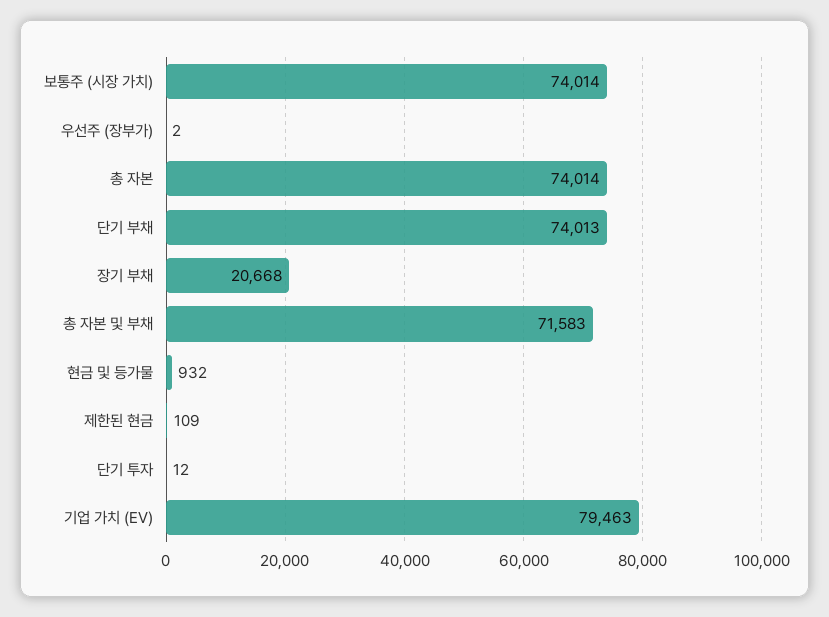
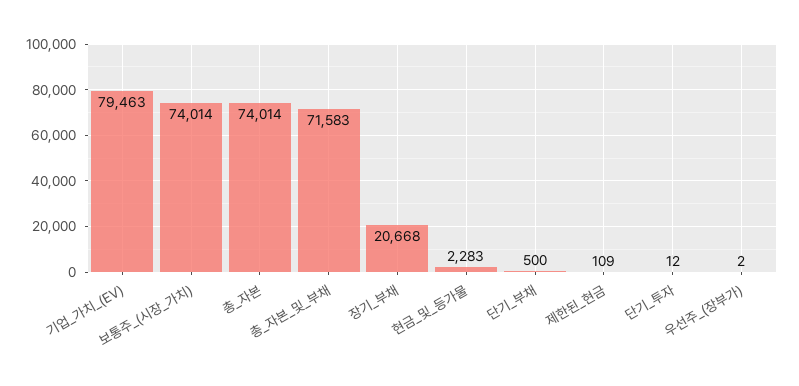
단기 부채: 74013 -> 500
현금 및 등가물: 932 -> 2283

